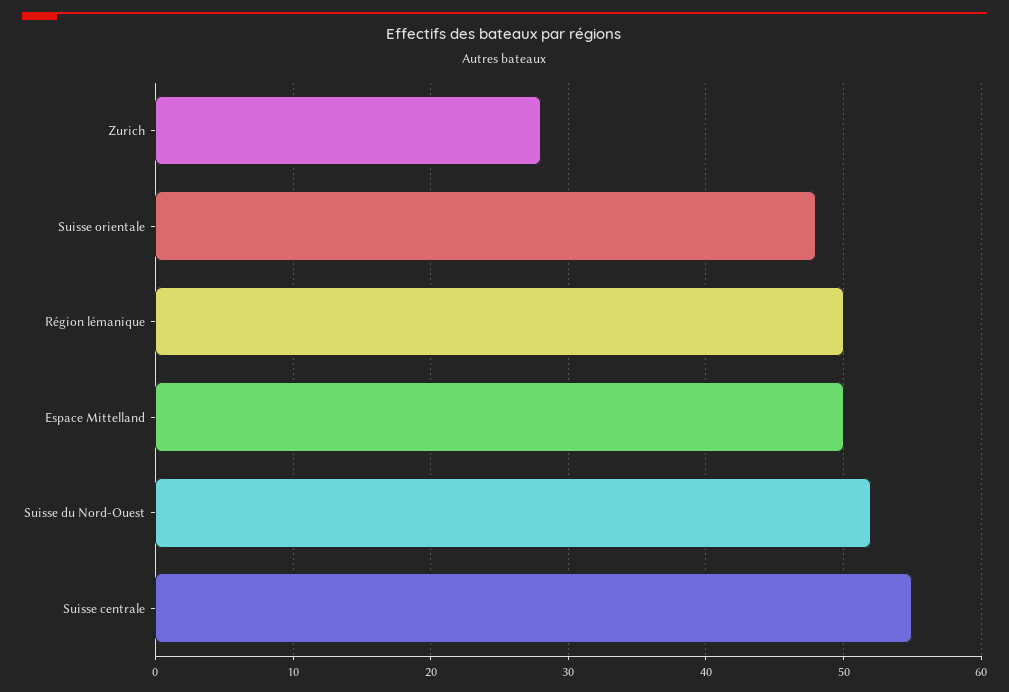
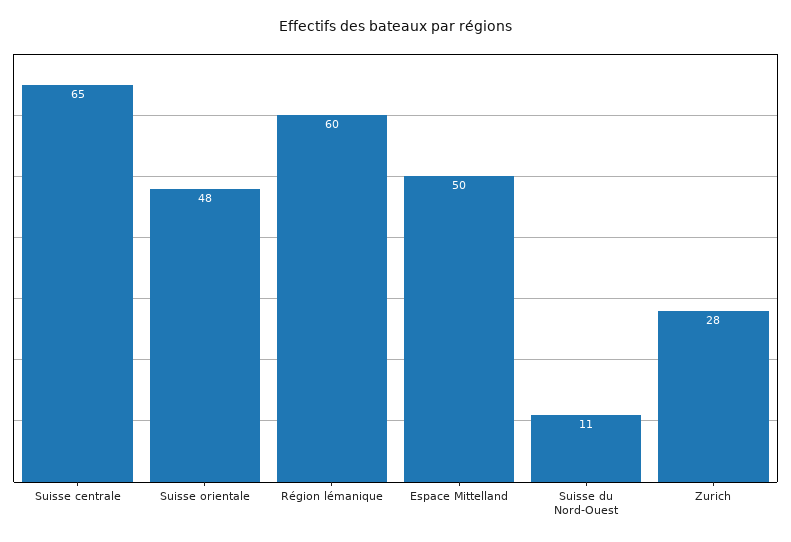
Région lémanique: 50 -> 60
Suisse du Nord-Ouest: 52 -> 11
Suisse centrale: 55 -> 65

